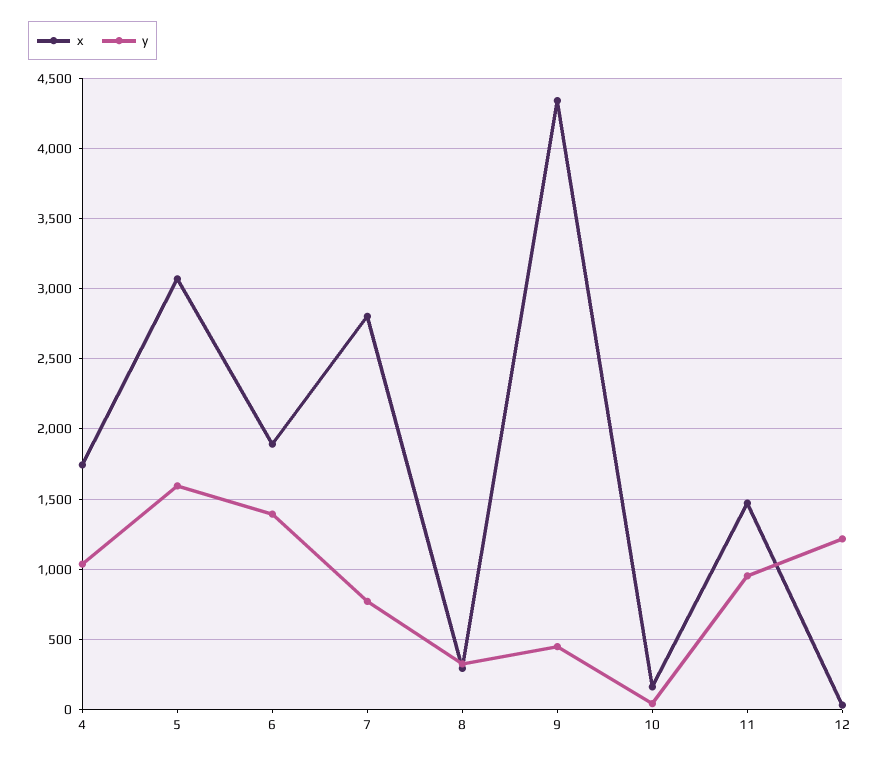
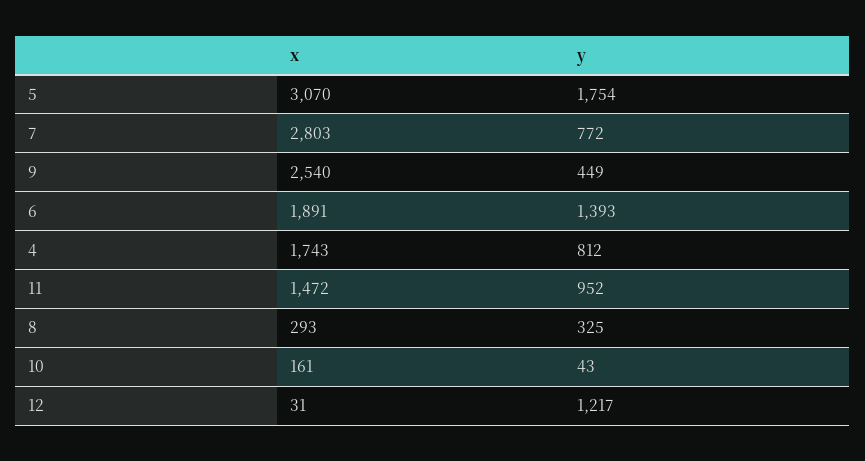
y, 4: 1050 -> 812
y, 5: 1600 -> 1754
x, 9: 4350 -> 2540

